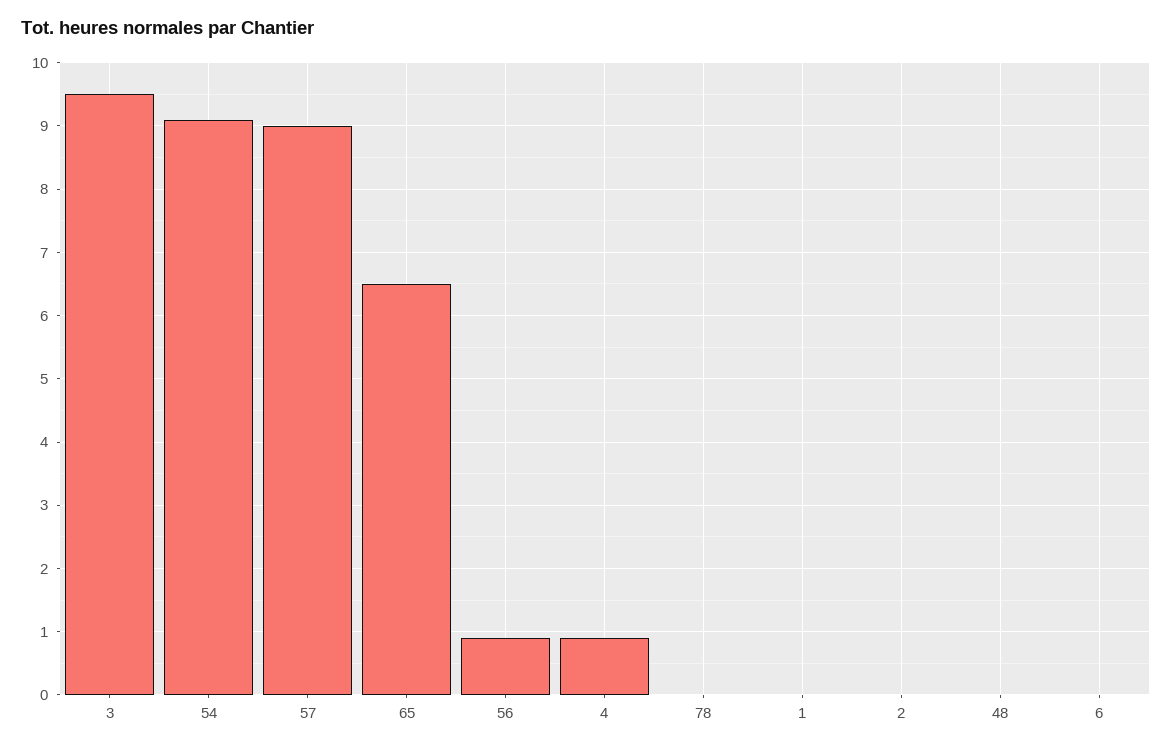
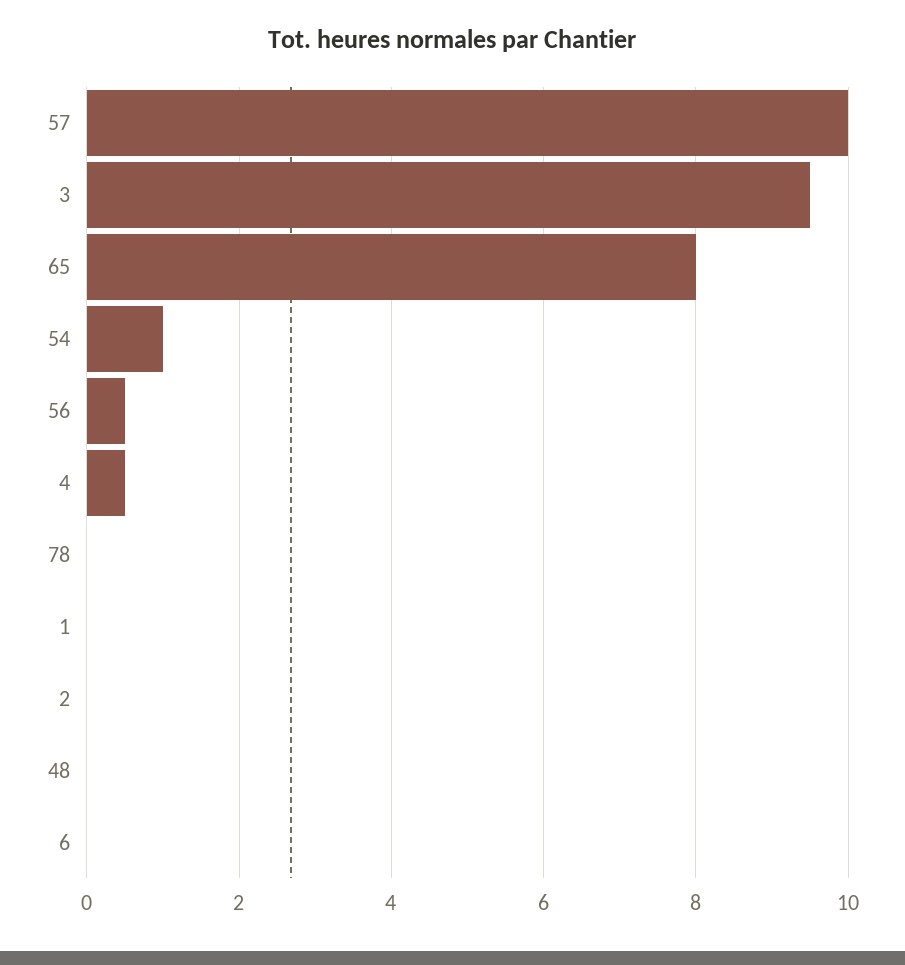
54: 9.1 -> 1
57: 9 -> 10
65: 6.5 -> 8
56: 0.9 -> 0.5
4: 0.9 -> 0.5

